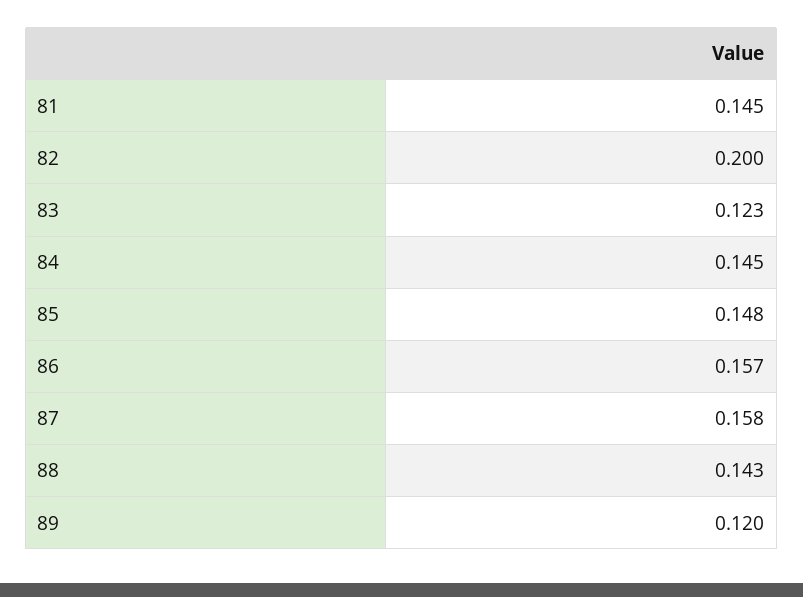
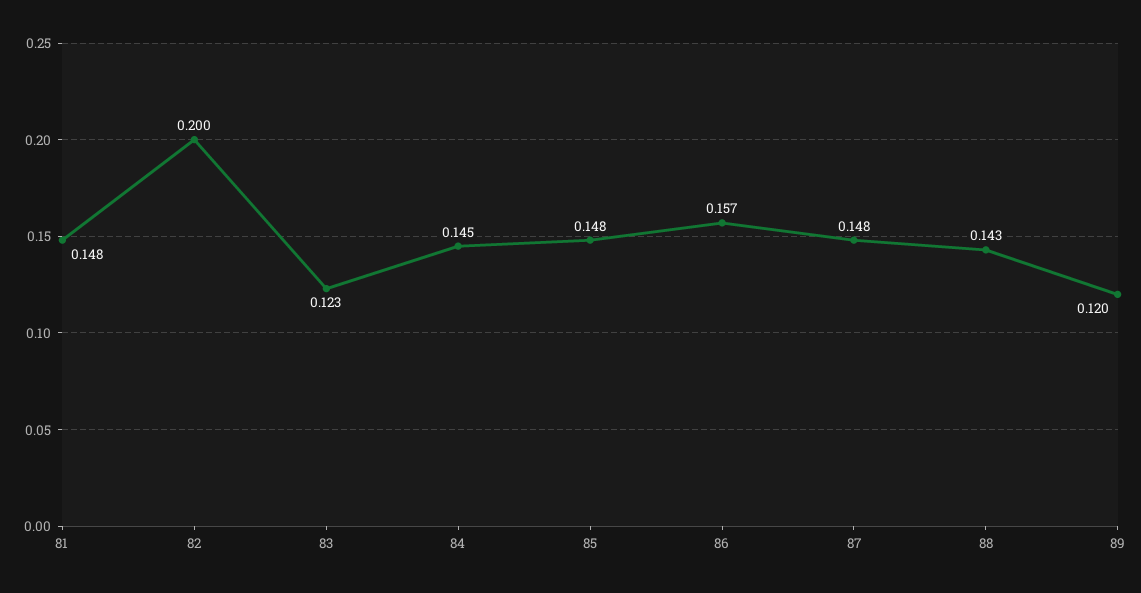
81: 0.145 -> 0.148
87: 0.158 -> 0.148

